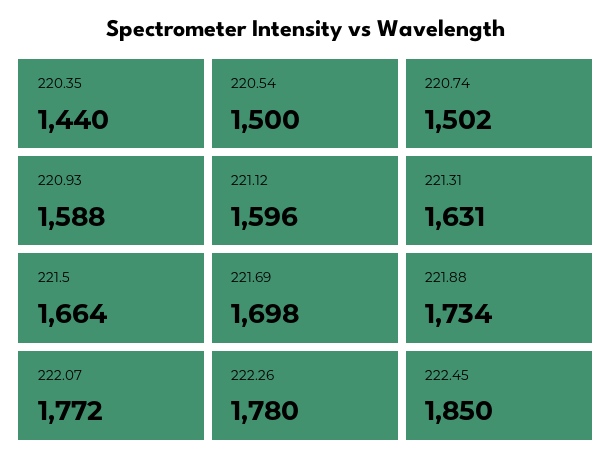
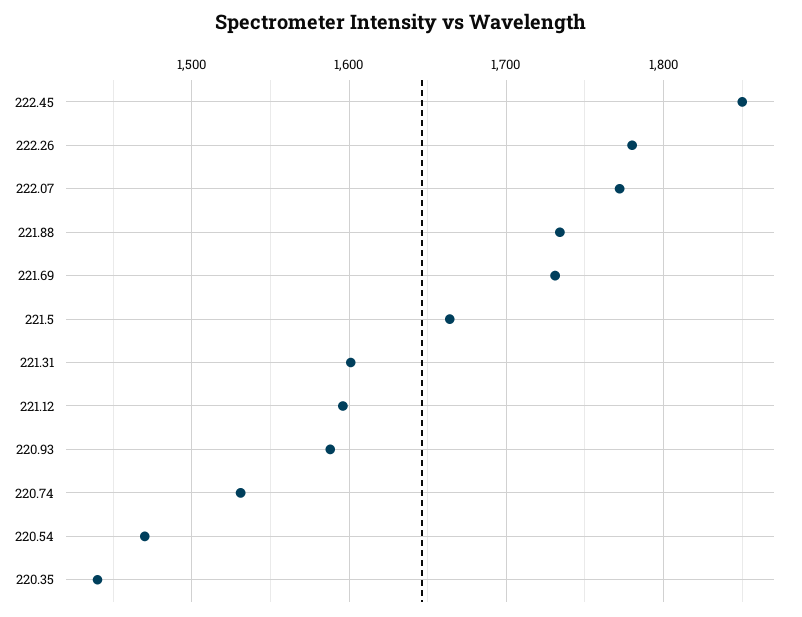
220.54: 1500 -> 1470
220.74: 1502 -> 1530
221.31: 1631 -> 1600
221.69: 1698 -> 1730

